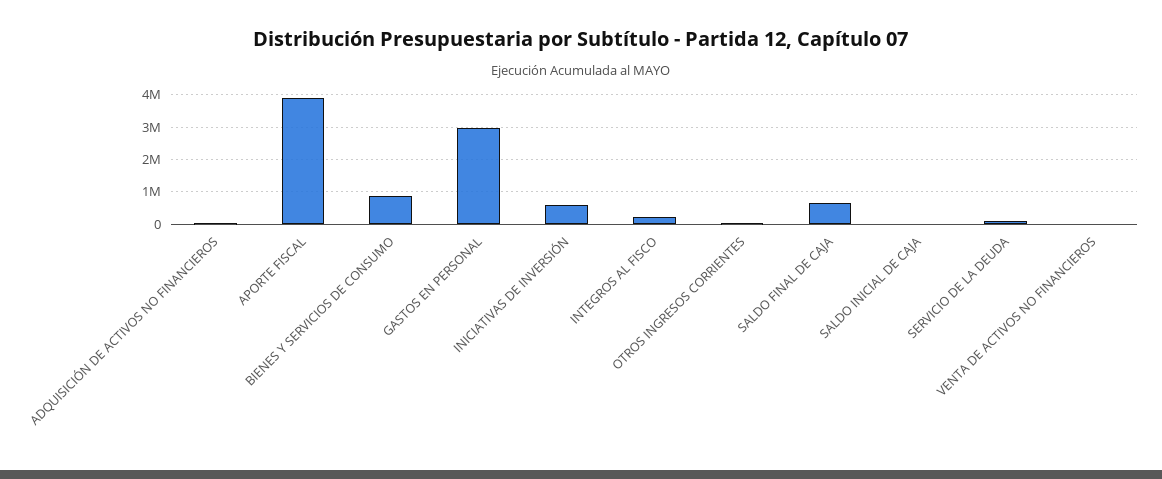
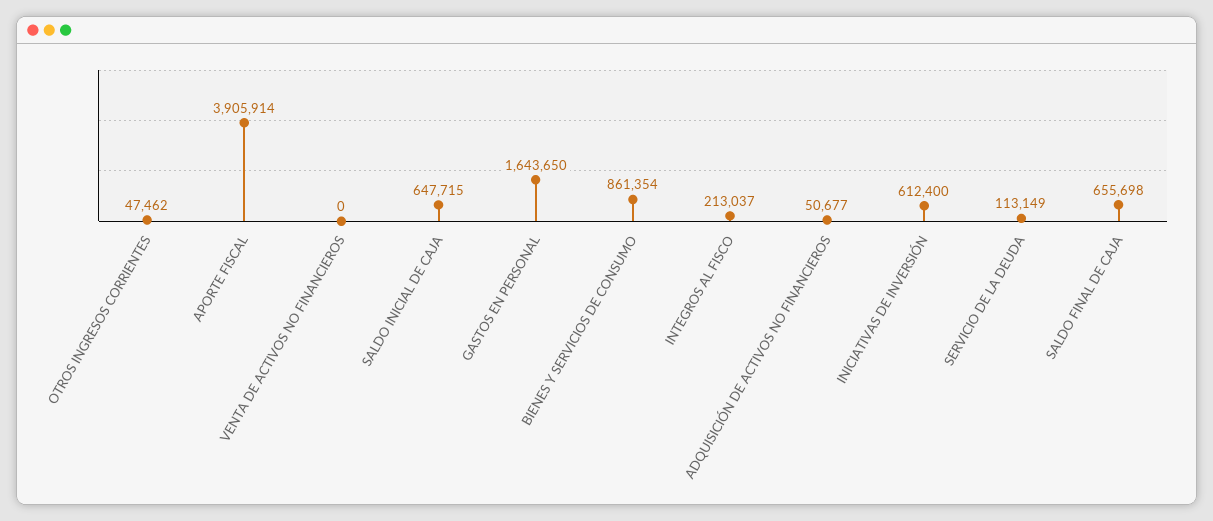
GASTOS EN PERSONAL: 3000000 -> 1643650
SALDO INICIAL DE CAJA: 0 -> 647715

